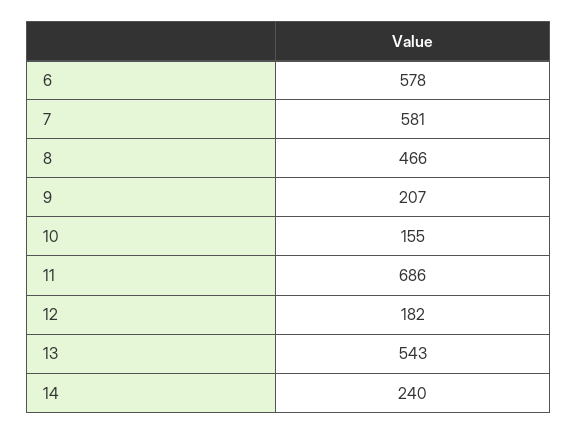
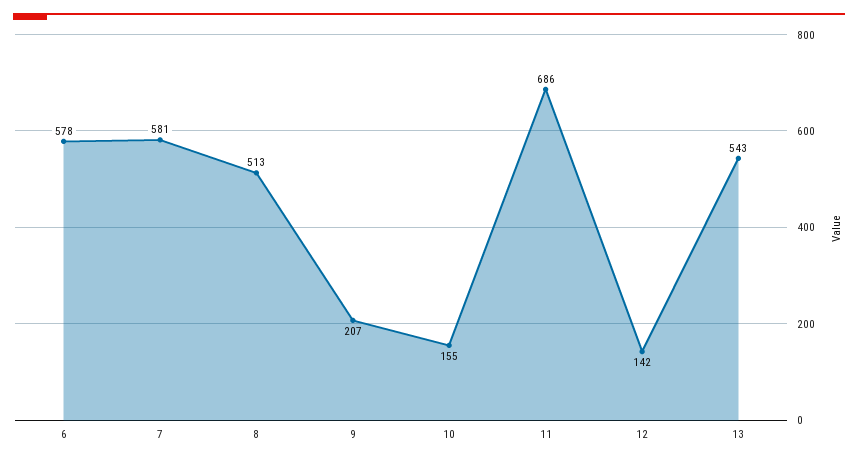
8: 466 -> 513
12: 182 -> 142
14: 240 -> none

